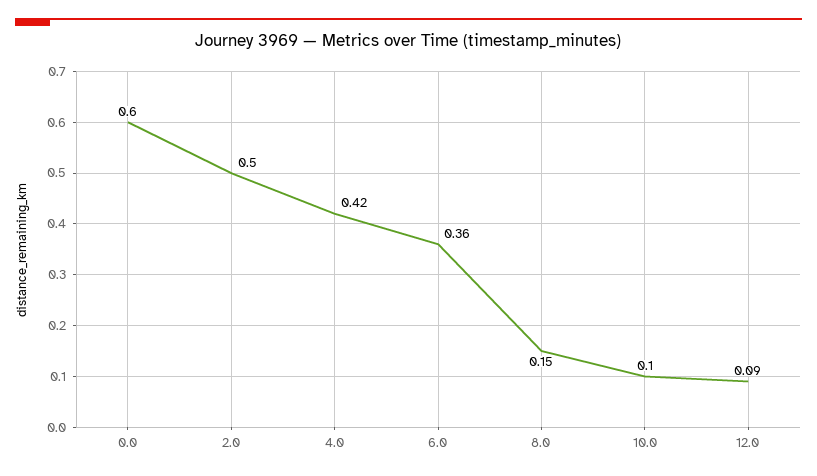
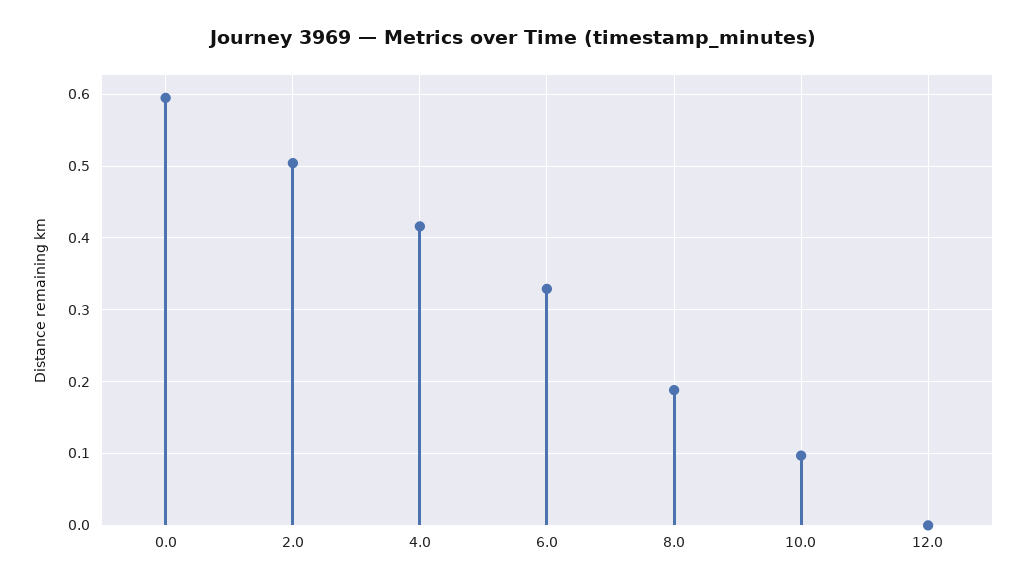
6.0: 0.36 -> 0.33
8.0: 0.15 -> 0.19
12.0: 0.09 -> 0

